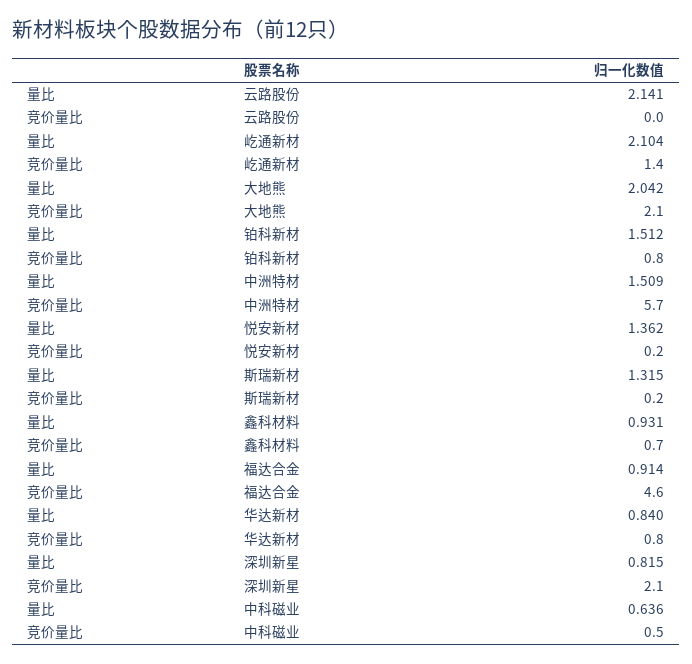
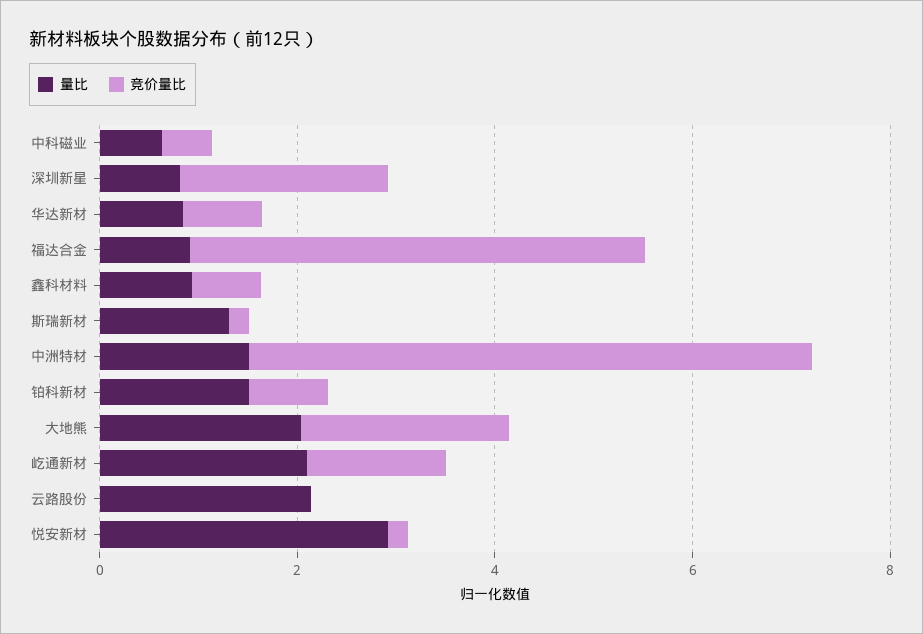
量比, 悦安新材: 1.362 -> 3

